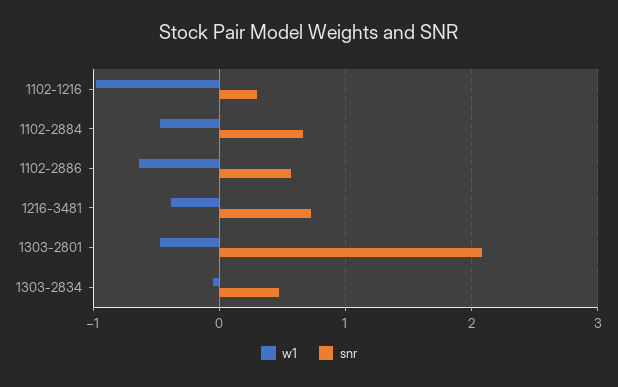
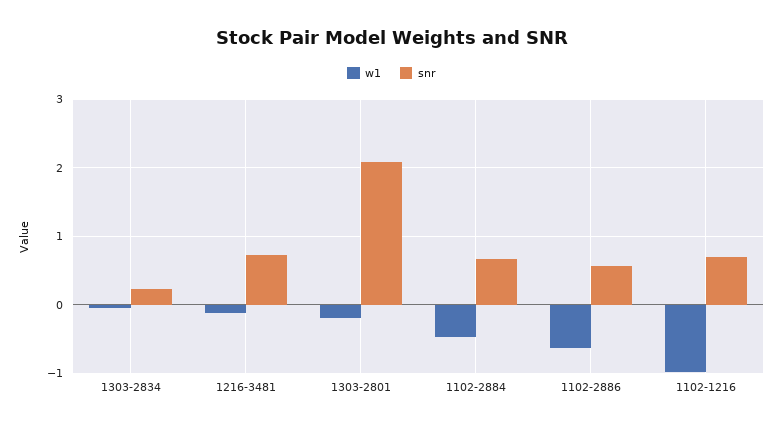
snr, 1102-1216: 0.3 -> 0.7
w1, 1216-3481: -0.4 -> -0.1
w1, 1303-2801: -0.5 -> -0.2
snr, 1303-2834: 0.5 -> 0.2

